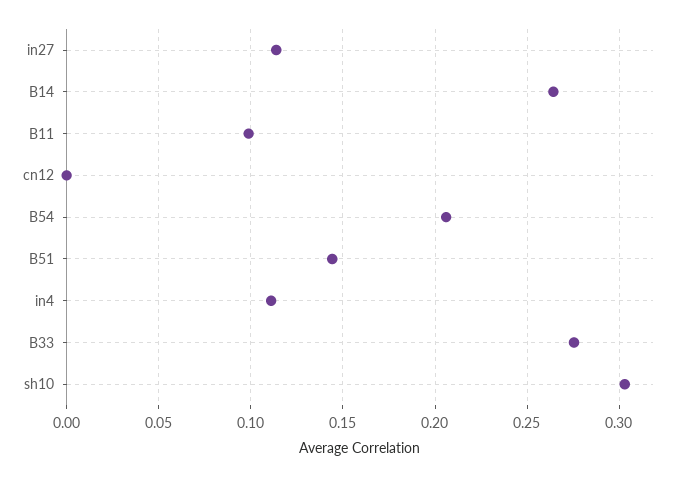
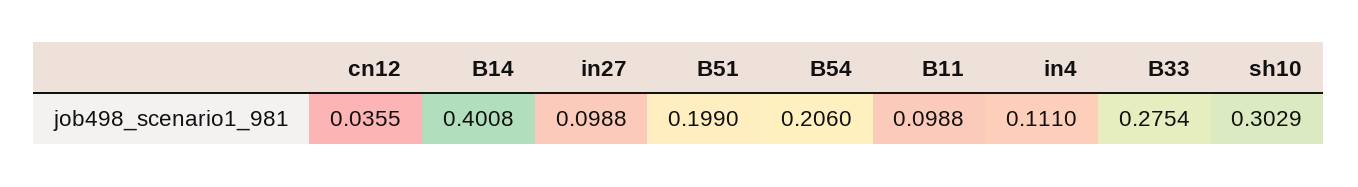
in27: 0.115 -> 0.0988
B14: 0.265 -> 0.4008
cn12: 0 -> 0.0355
B51: 0.145 -> 0.199

